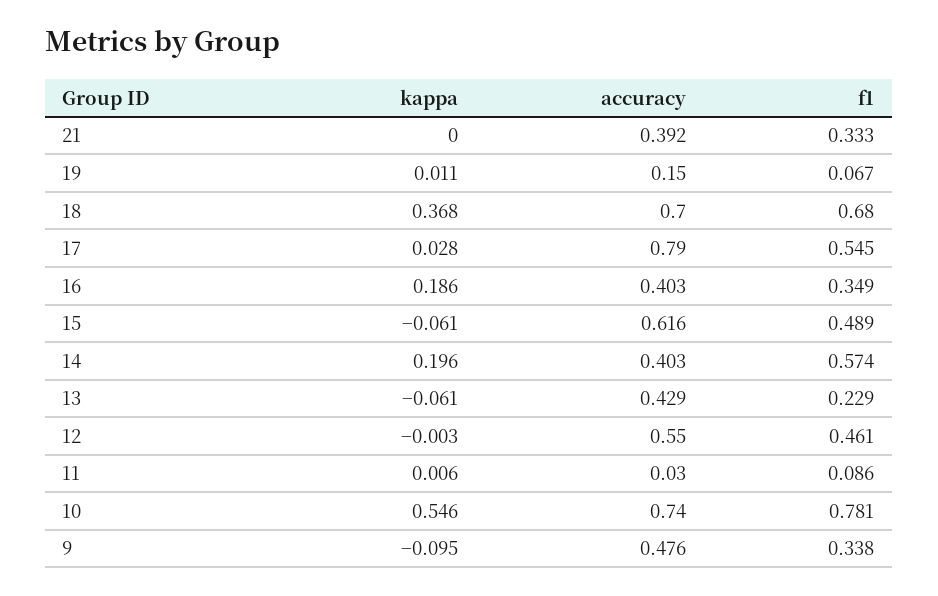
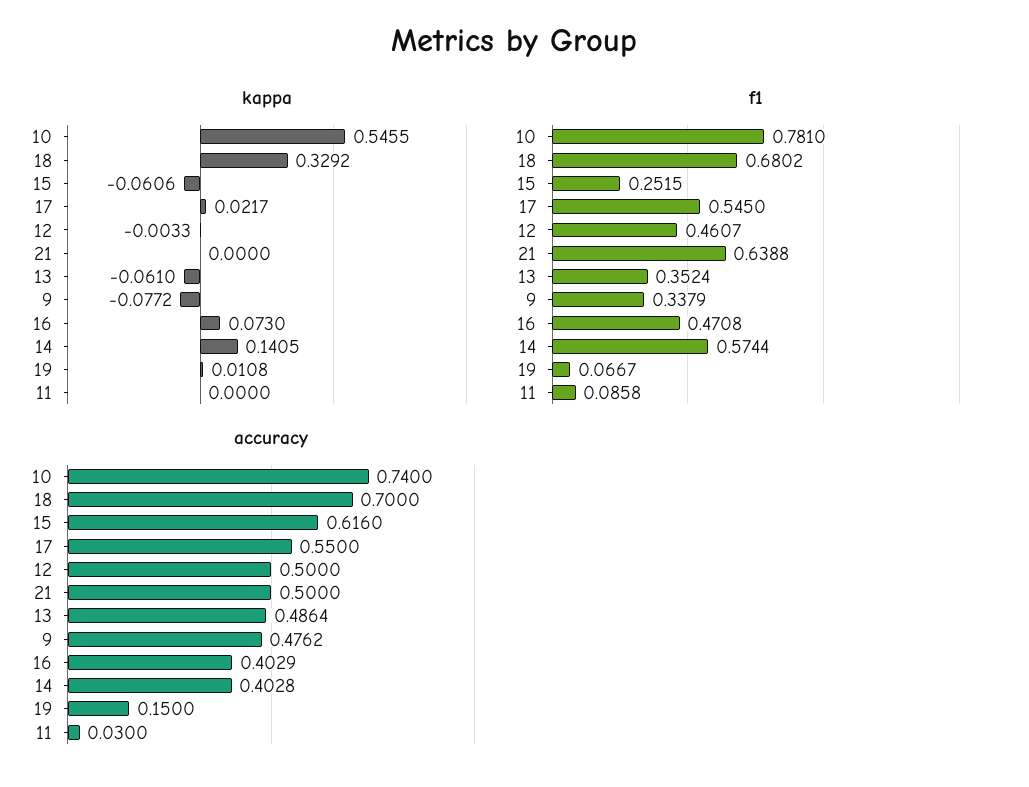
accuracy, 21: 0.392 -> 0.5
f1, 21: 0.333 -> 0.6388
kappa, 18: 0.368 -> 0.3292
kappa, 17: 0.028 -> 0.0217
accuracy, 17: 0.79 -> 0.55
kappa, 16: 0.186 -> 0.073
f1, 16: 0.349 -> 0.4708
f1, 15: 0.489 -> 0.2515
kappa, 14: 0.196 -> 0.1405
accuracy, 13: 0.429 -> 0.4864
f1, 13: 0.229 -> 0.3524
accuracy, 12: 0.55 -> 0.5
kappa, 11: 0.006 -> 0
kappa, 9: -0.095 -> -0.0772

